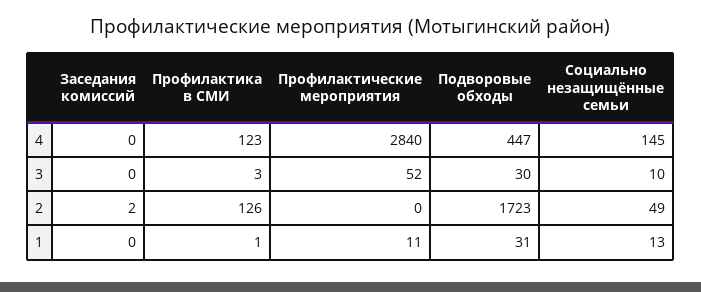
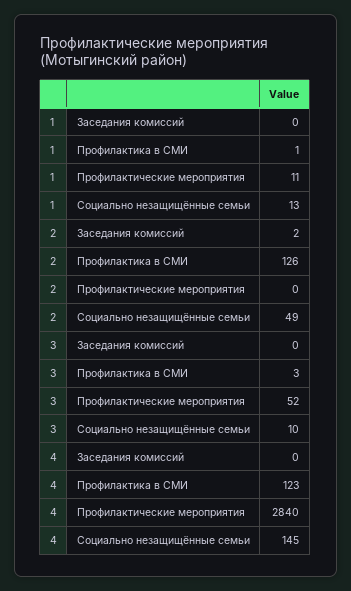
Подворовые обходы, 4: 447 -> none
Подворовые обходы, 3: 30 -> none
Подворовые обходы, 2: 1723 -> none
Подворовые обходы, 1: 31 -> none

